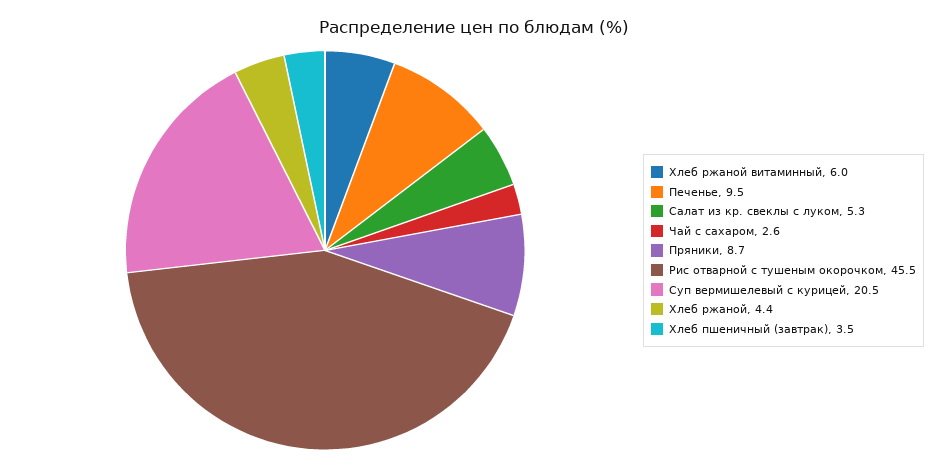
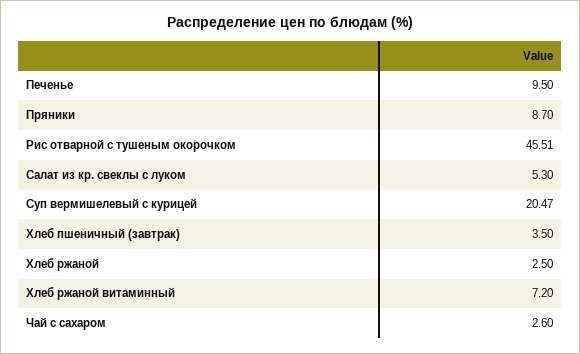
Хлеб ржаной витаминный: 6 -> 7.2
Хлеб ржаной: 4.4 -> 2.5

